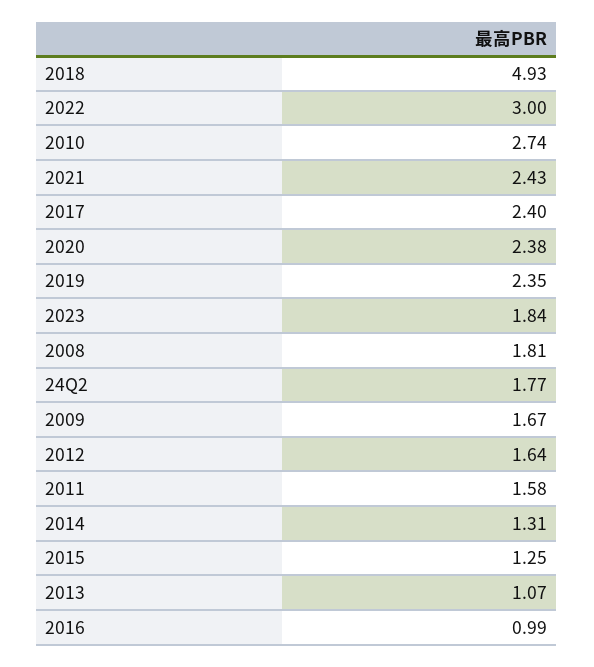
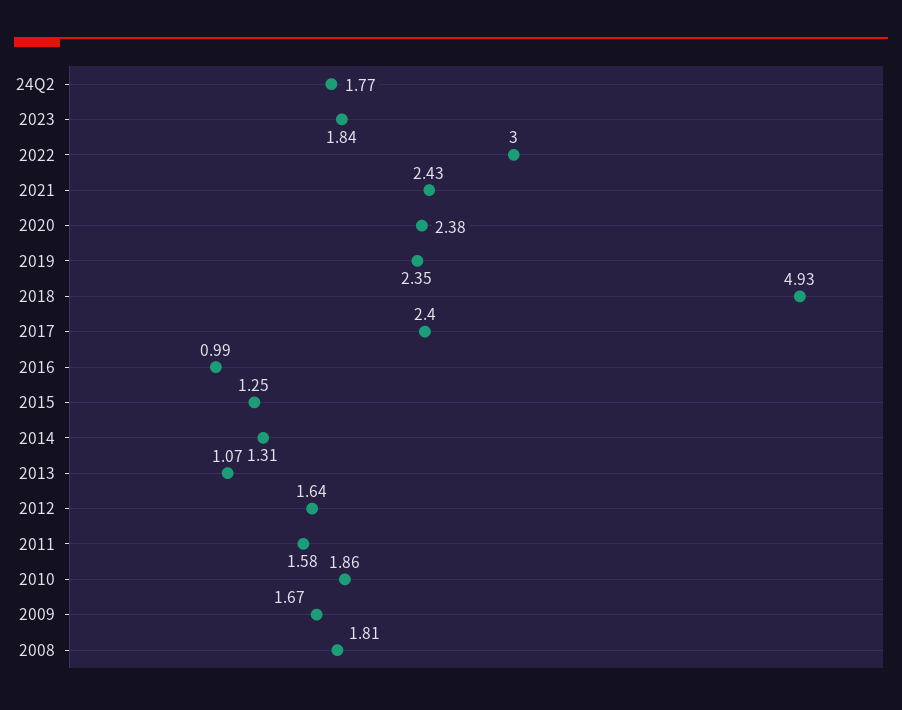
2010: 2.74 -> 1.86

